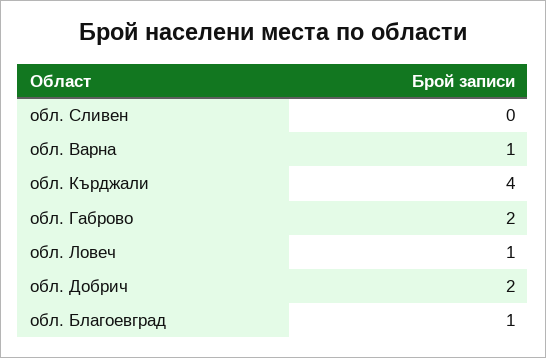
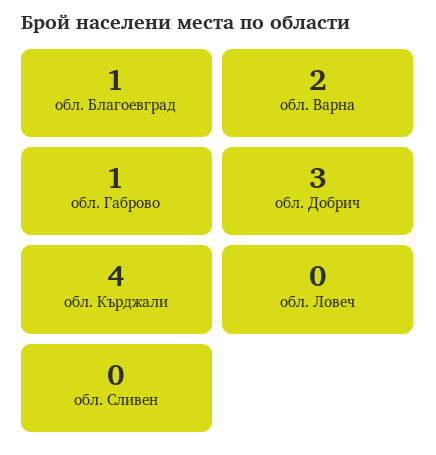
обл. Варна: 1 -> 2
обл. Габрово: 2 -> 1
обл. Ловеч: 1 -> 0
обл. Добрич: 2 -> 3

